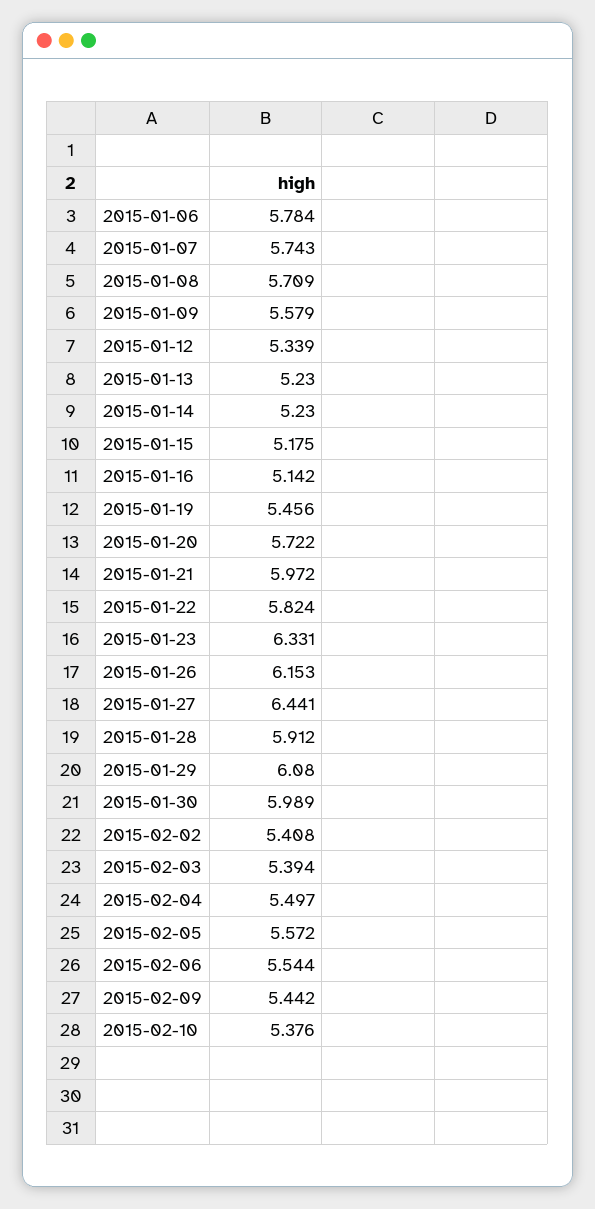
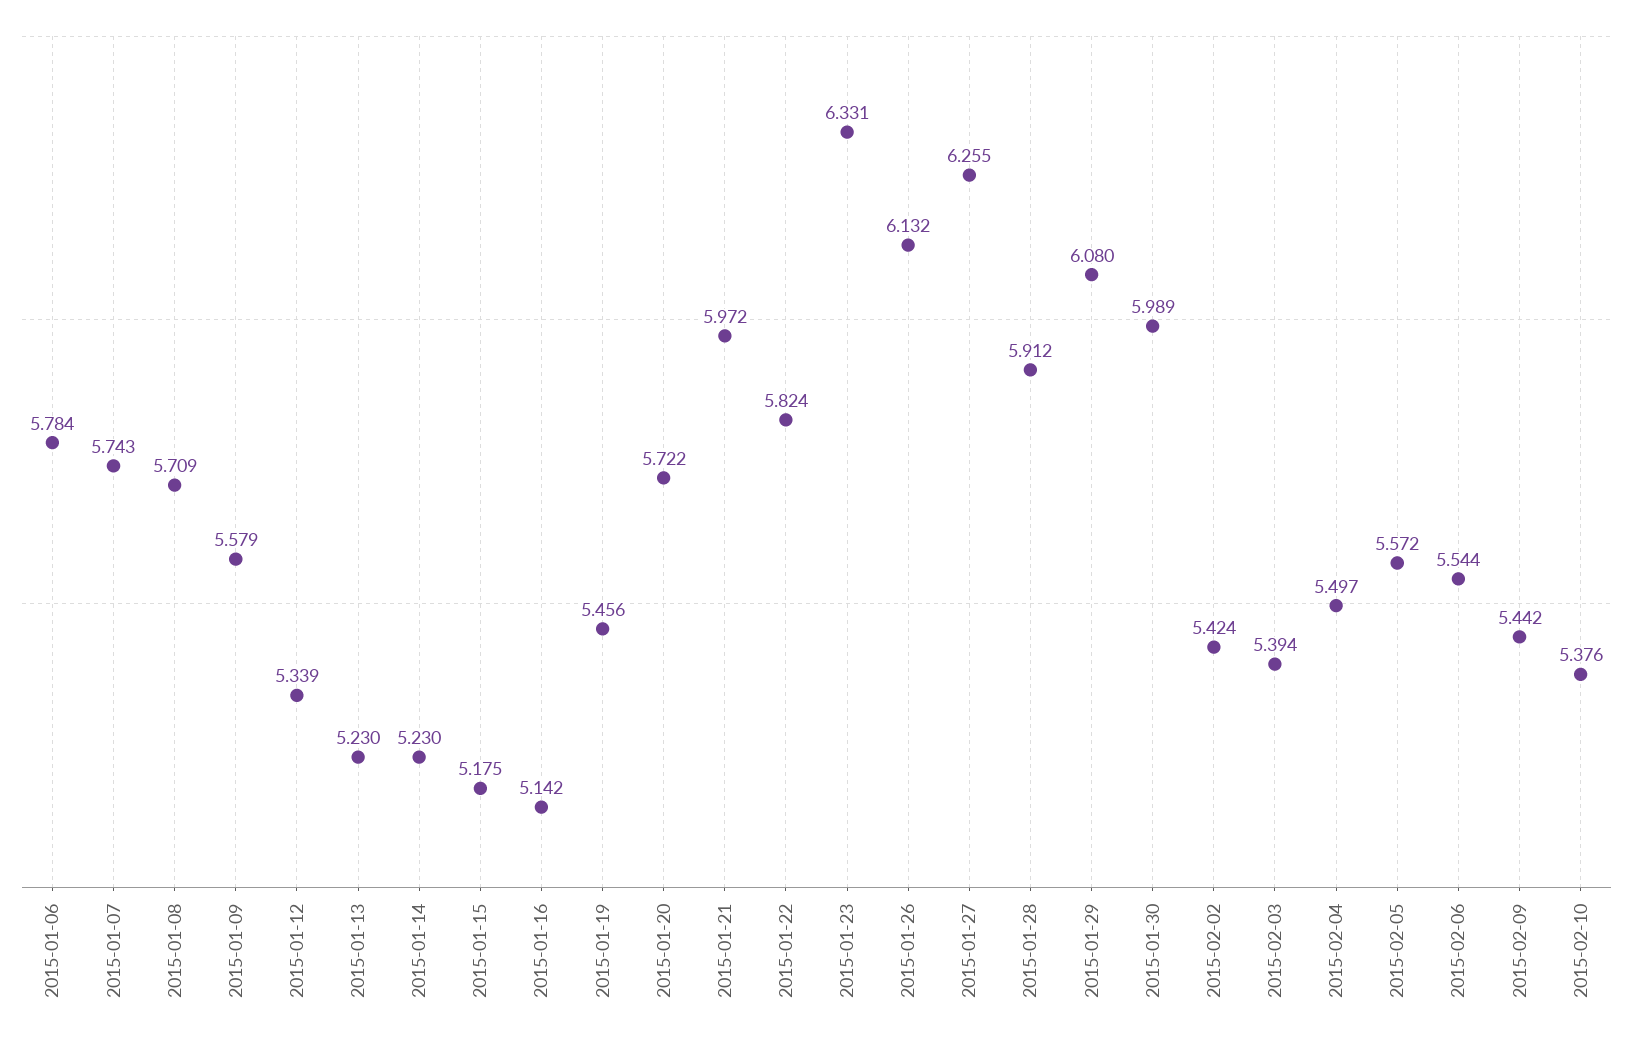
2015-01-26: 6.153 -> 6.132
2015-01-27: 6.441 -> 6.255
2015-02-02: 5.408 -> 5.424

